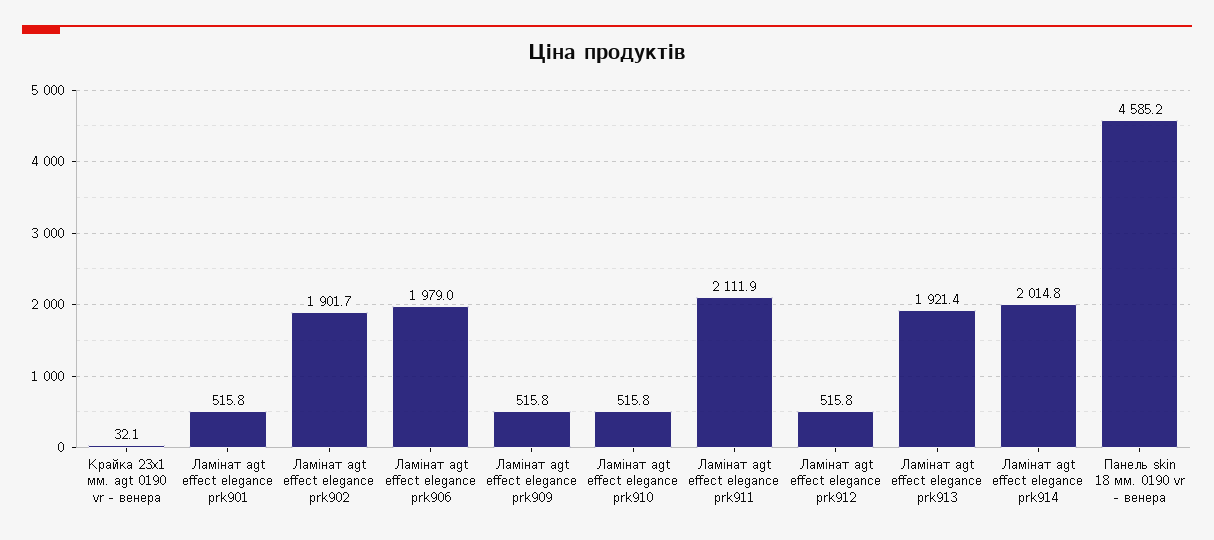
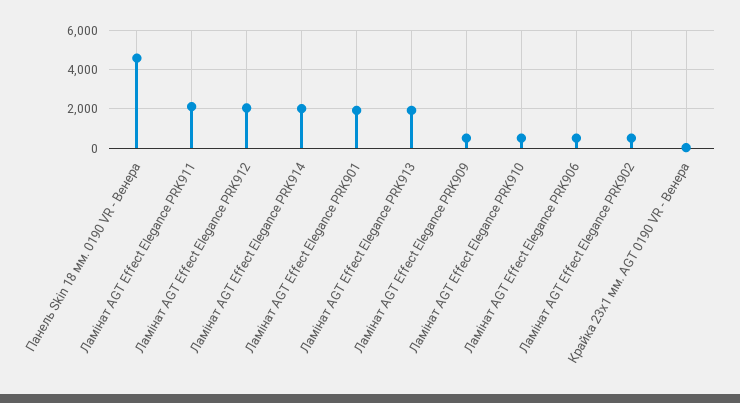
Ламінат agt effect elegance prk901: 515.8 -> 2000
Ламінат agt effect elegance prk902: 1901.7 -> 500
Ламінат agt effect elegance prk906: 1979 -> 500
Ламінат agt effect elegance prk912: 515.8 -> 2000

